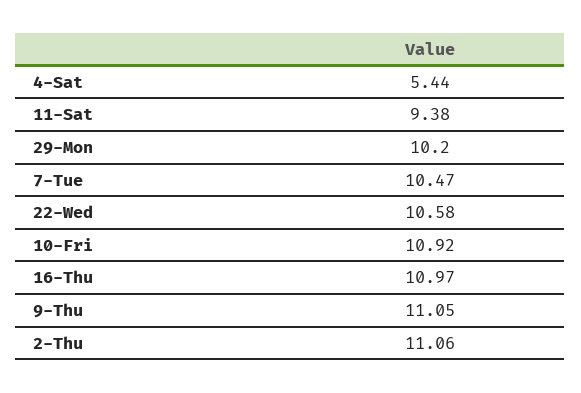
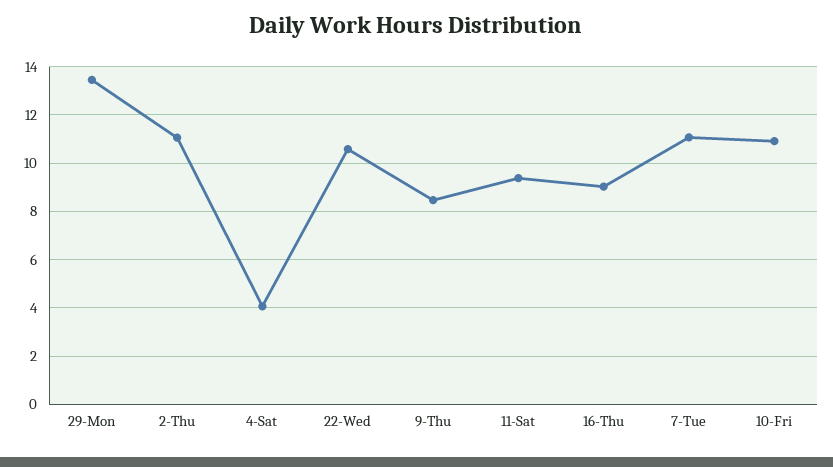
4-Sat: 5.44 -> 4
29-Mon: 10.2 -> 13.5
7-Tue: 10.47 -> 11
16-Thu: 10.97 -> 9
9-Thu: 11.05 -> 8.5

